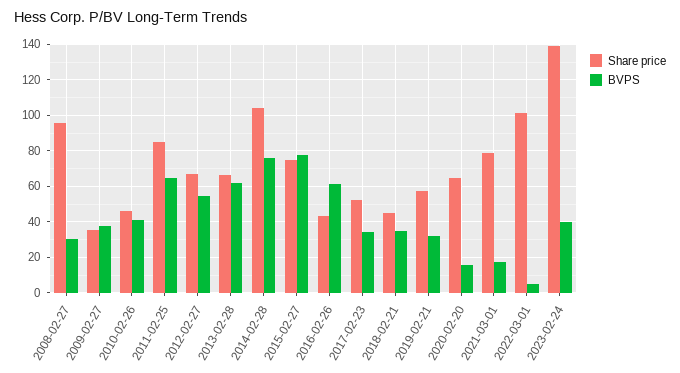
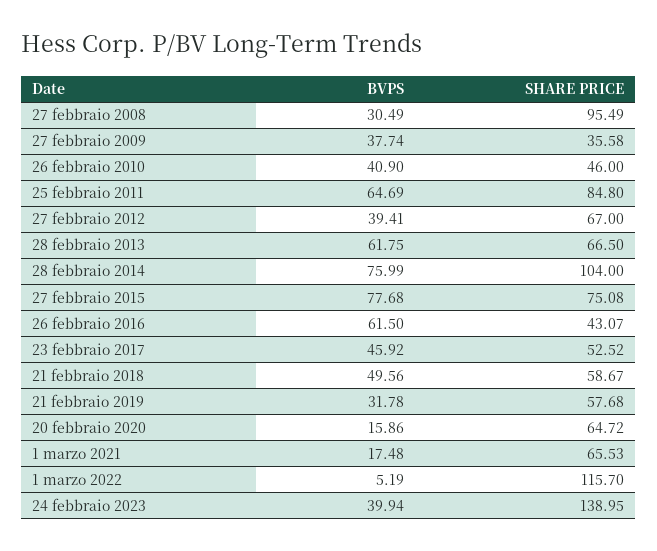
BVPS, 2012-02-27: 55 -> 39.41
BVPS, 2017-02-23: 35 -> 45.92
Share price, 2018-02-21: 45 -> 58.67
BVPS, 2018-02-21: 35 -> 49.56
Share price, 2021-03-01: 80 -> 65.53
Share price, 2022-03-01: 100 -> 115.7

